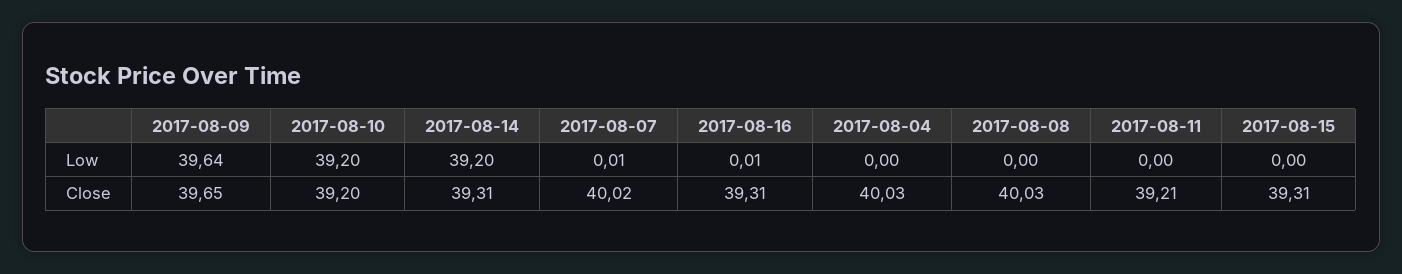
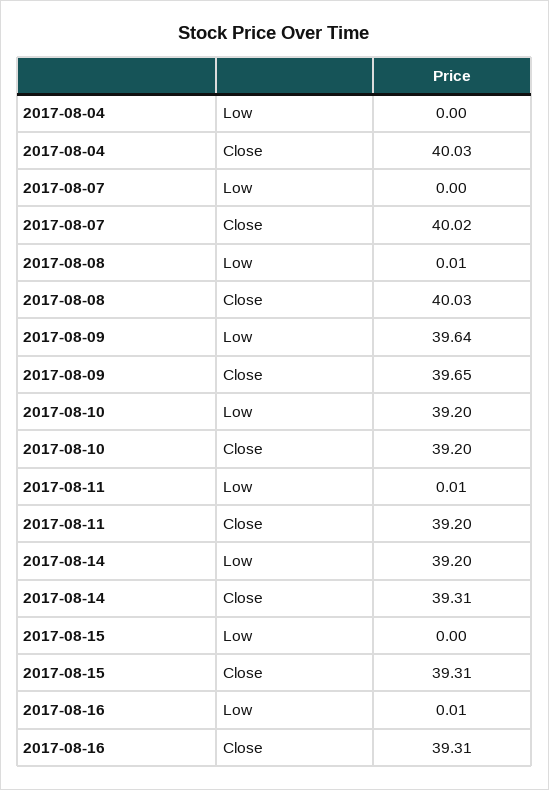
2017-08-07, Low: 0.01 -> 0
2017-08-08, Low: 0 -> 0.01
2017-08-11, Low: 0 -> 0.01
2017-08-11, Close: 39.21 -> 39.2

